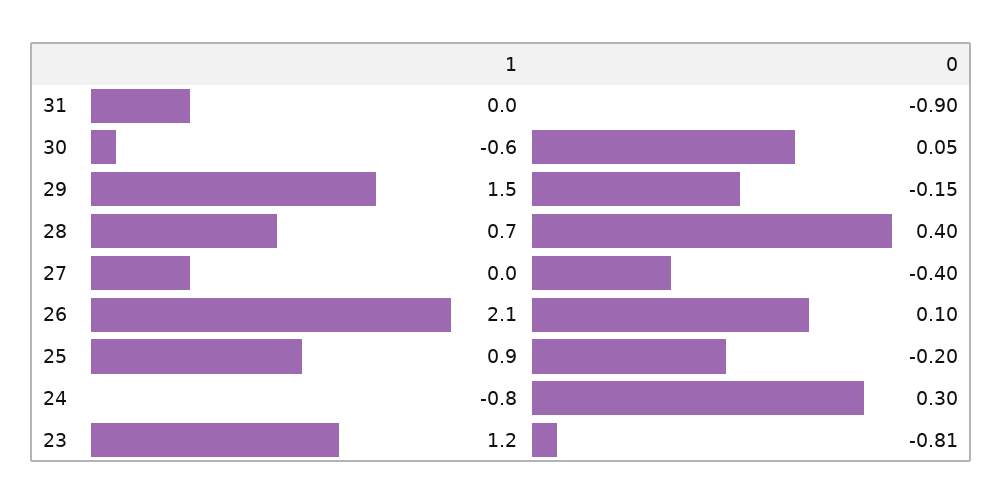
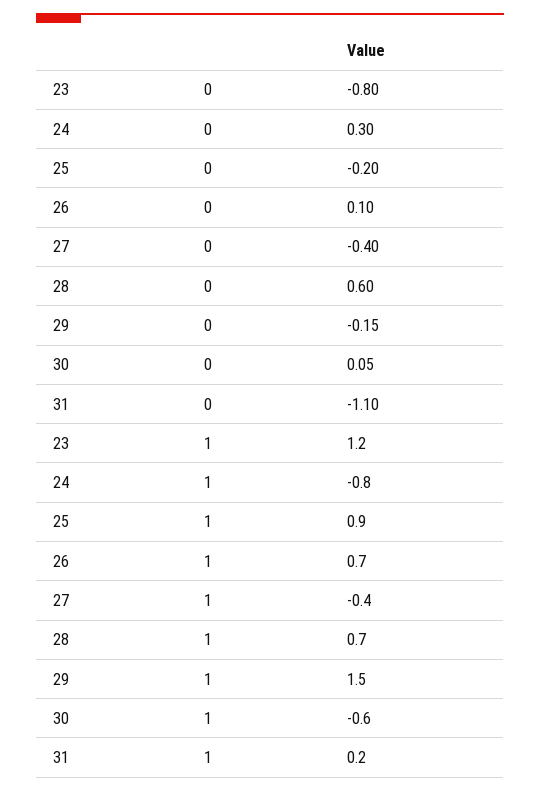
1, 31: 0 -> 0.2
0, 31: -0.9 -> -1.1
0, 28: 0.4 -> 0.6
1, 27: 0 -> -0.4
1, 26: 2.1 -> 0.7
0, 23: -0.81 -> -0.8

